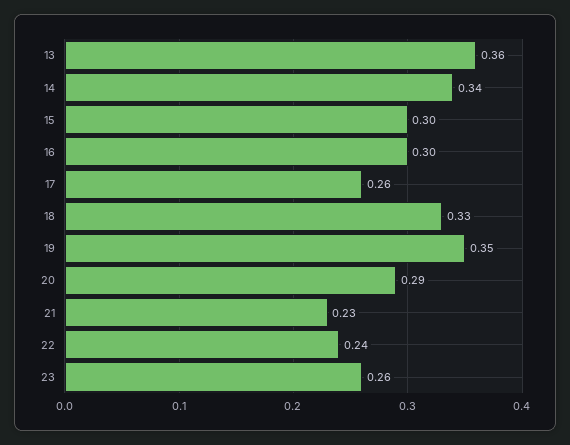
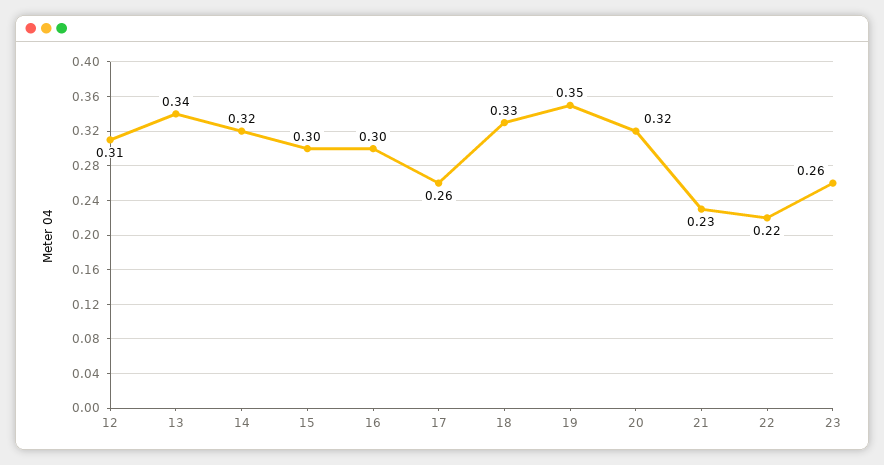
13: 0.36 -> 0.34
14: 0.34 -> 0.32
20: 0.29 -> 0.32
22: 0.24 -> 0.22
12: none -> 0.31

